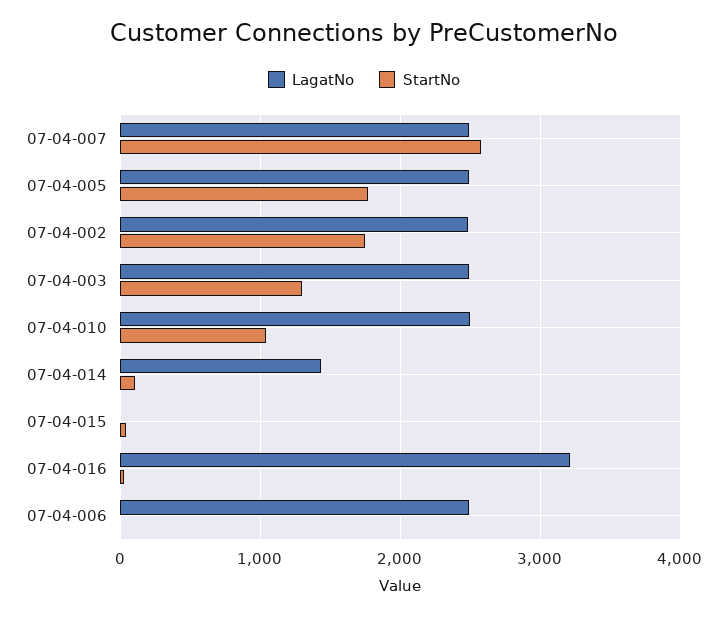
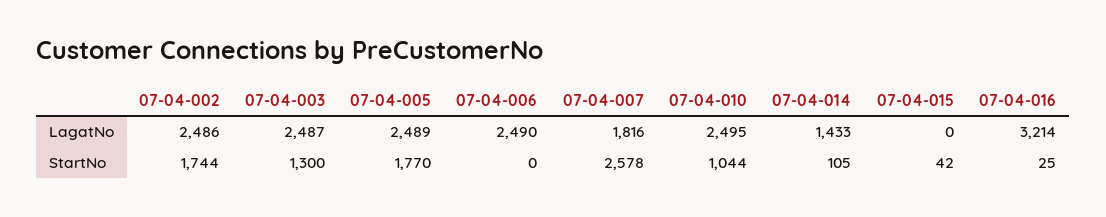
LagatNo, 07-04-007: 2500 -> 1816

